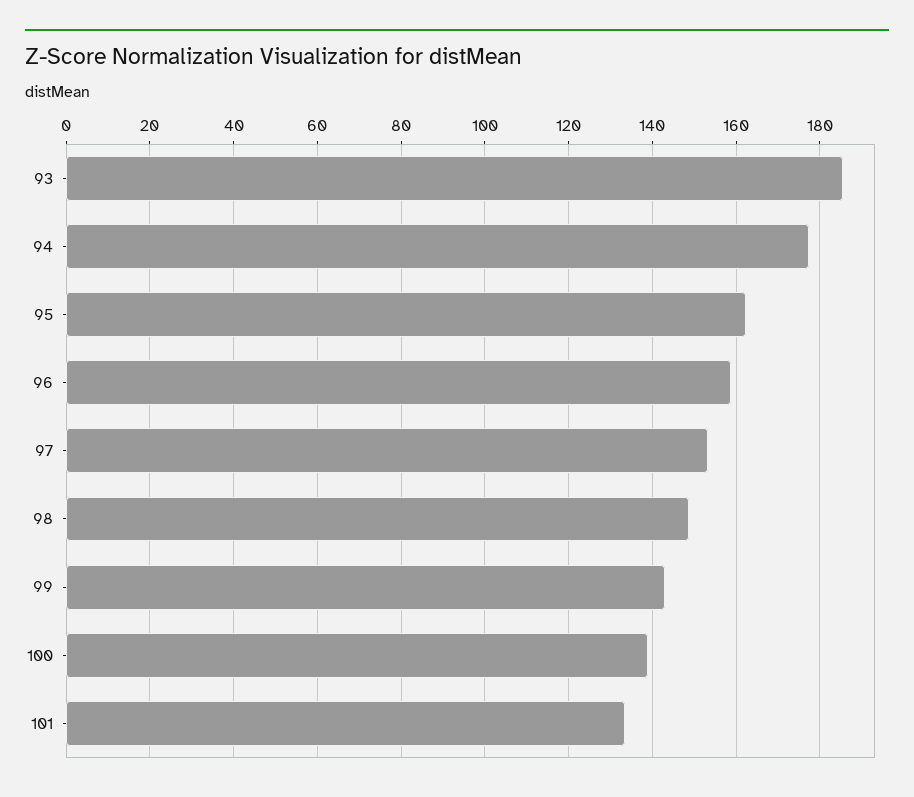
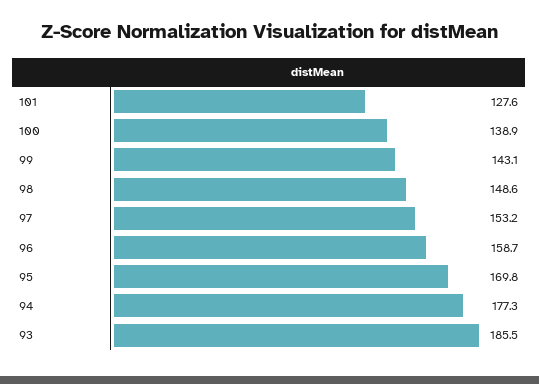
95: 162 -> 169.8
101: 134 -> 127.6

